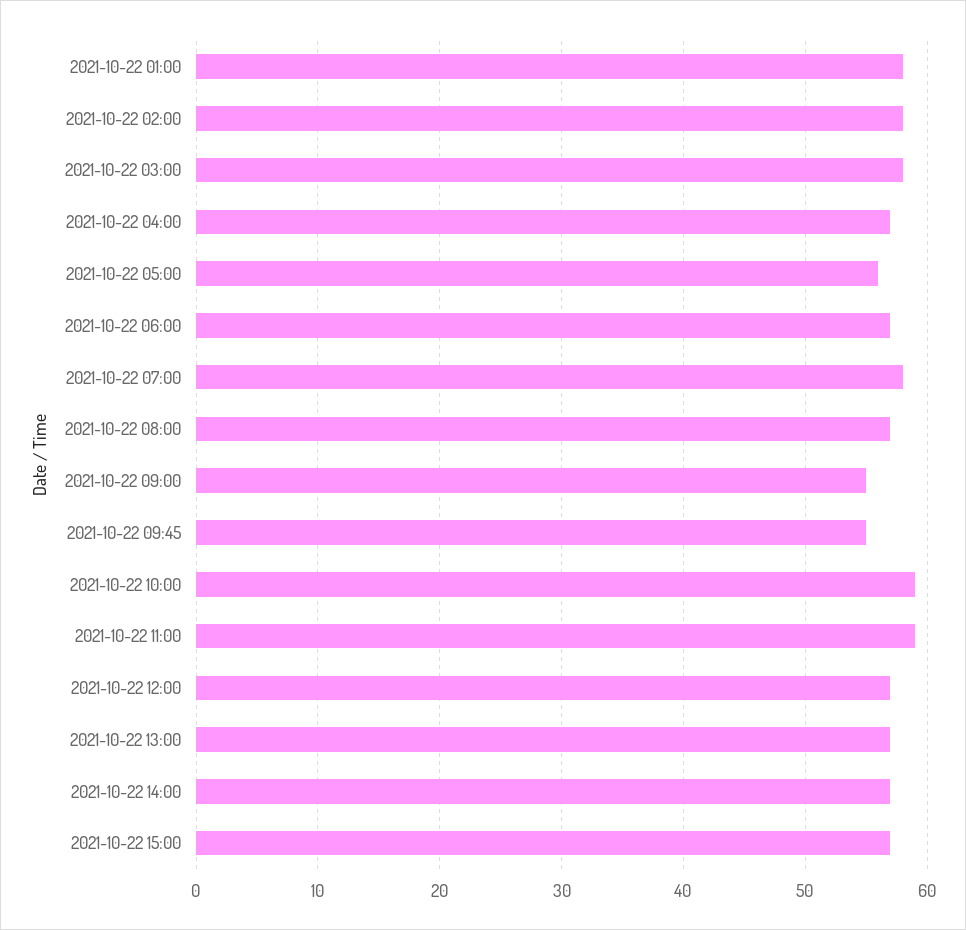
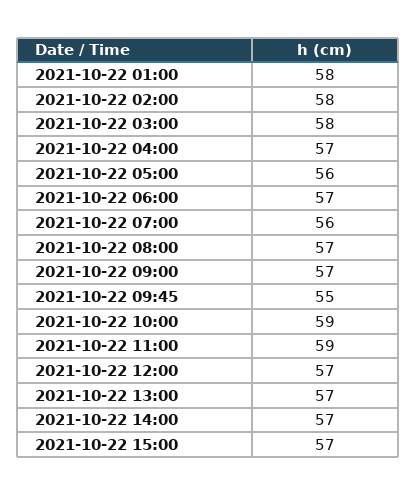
2021-10-22 07:00: 58 -> 56
2021-10-22 09:00: 55 -> 57

